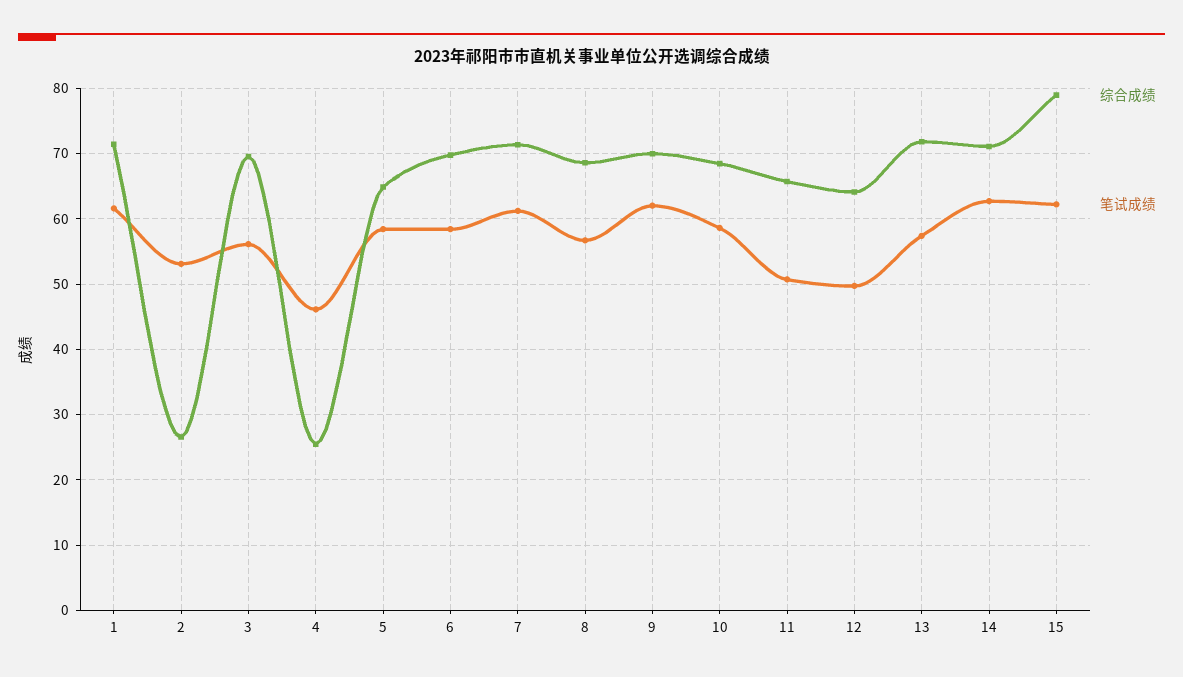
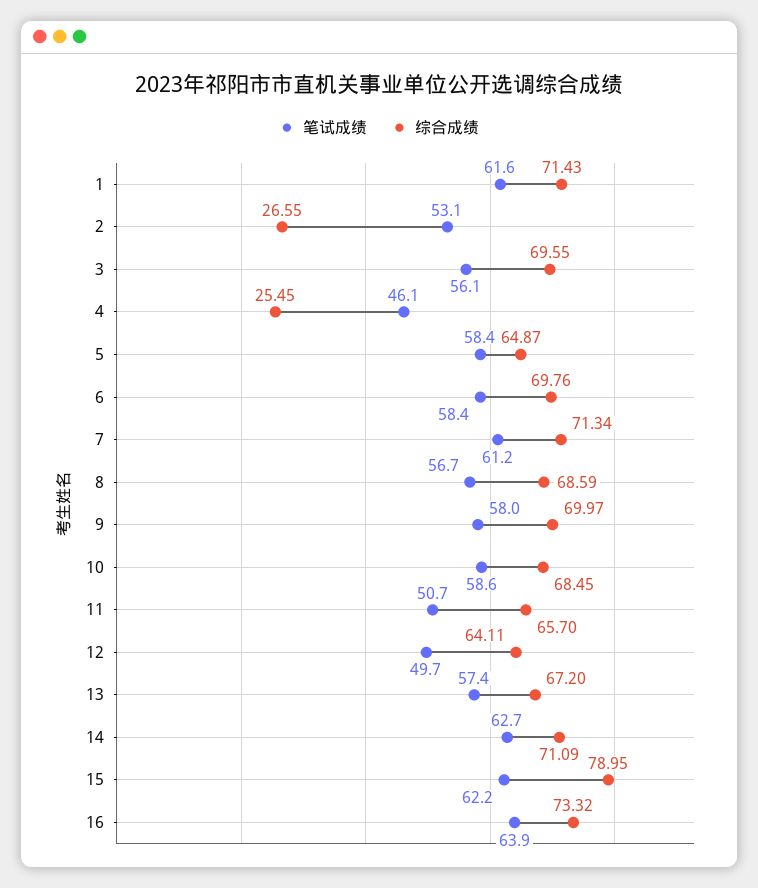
笔试成绩, 9: 62 -> 58
综合成绩, 13: 72 -> 67.2
笔试成绩, 16: none -> 63.9
综合成绩, 16: none -> 73.32

